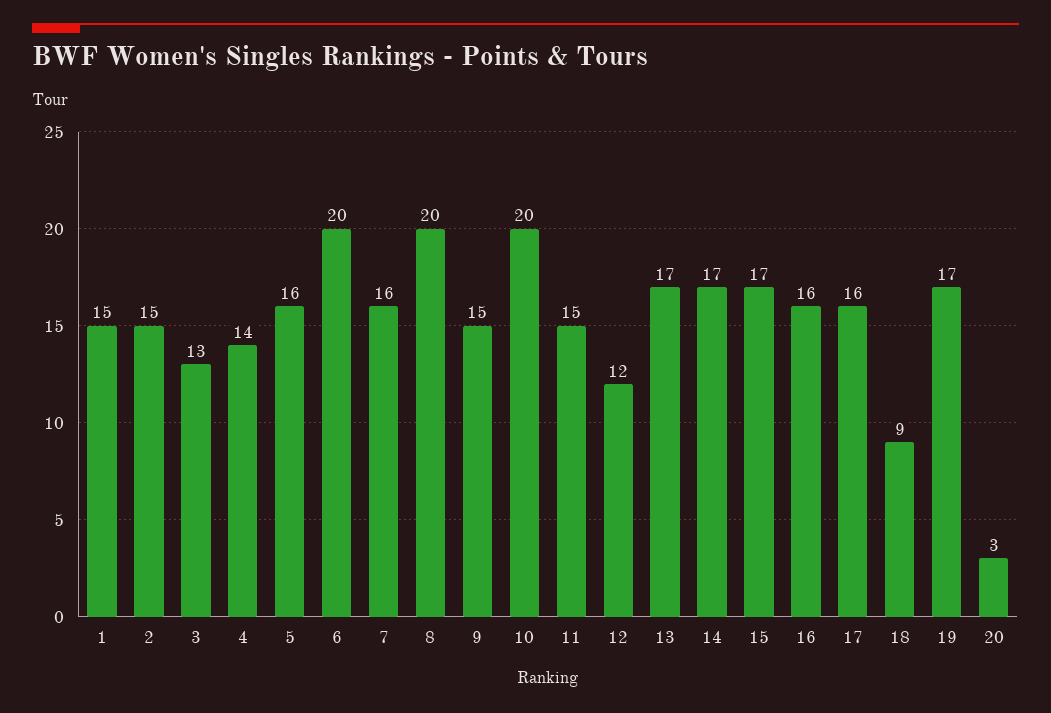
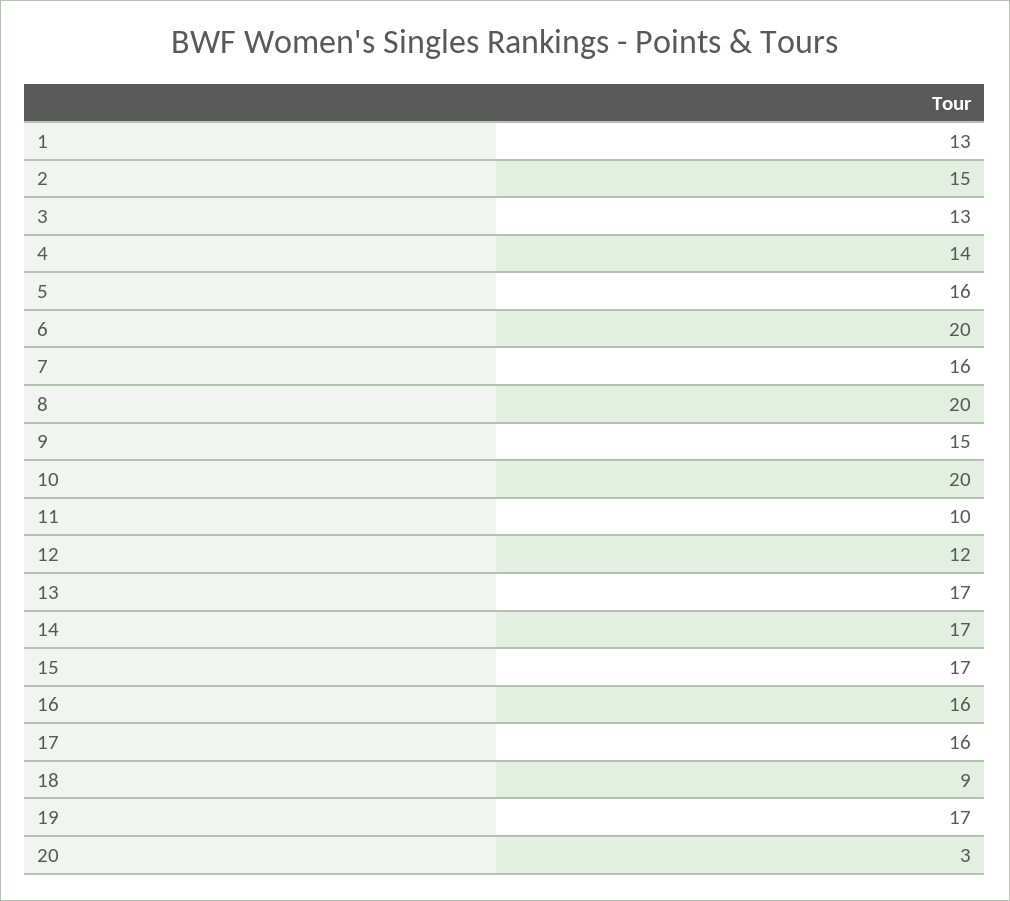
1: 15 -> 13
11: 15 -> 10

